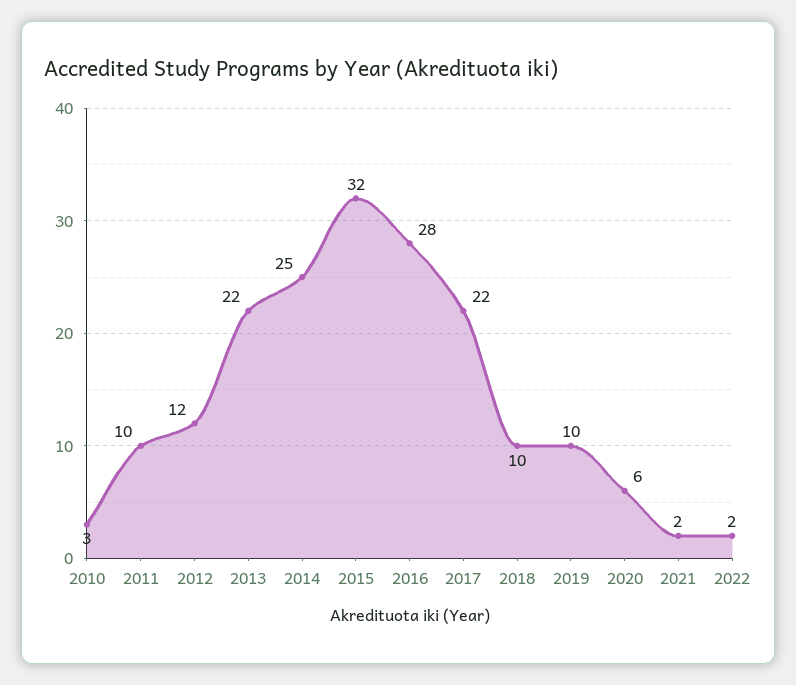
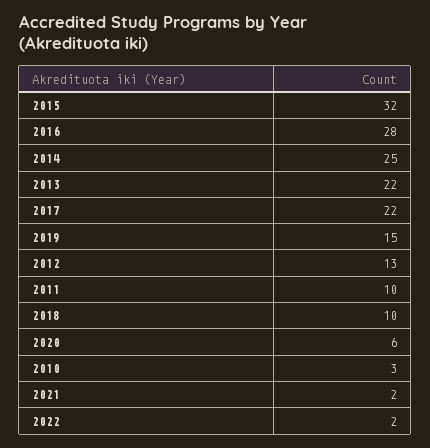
2012: 12 -> 13
2019: 10 -> 15

